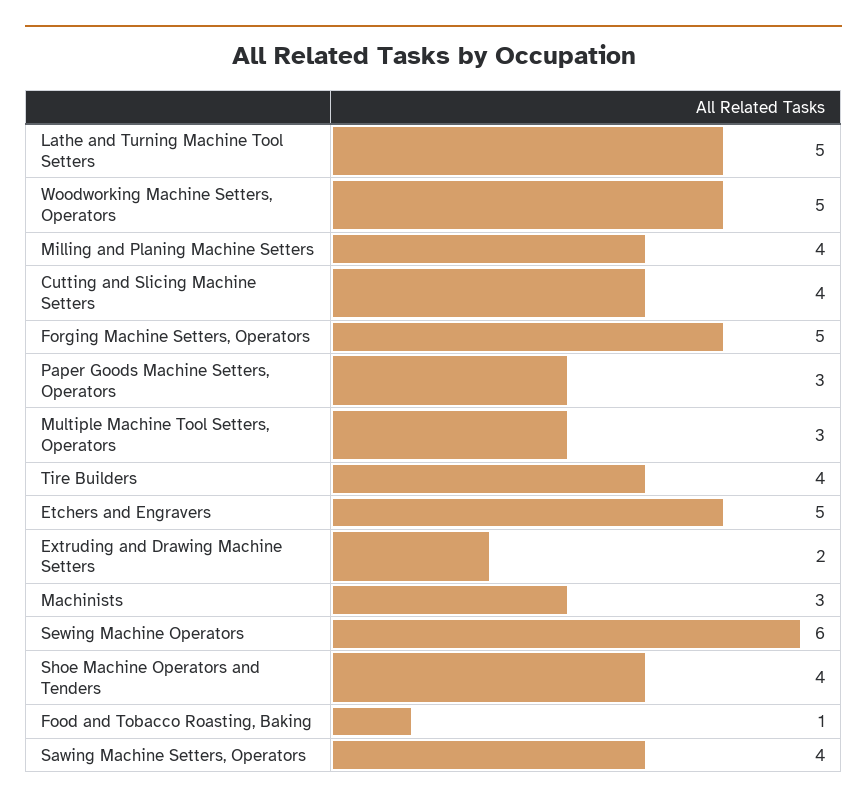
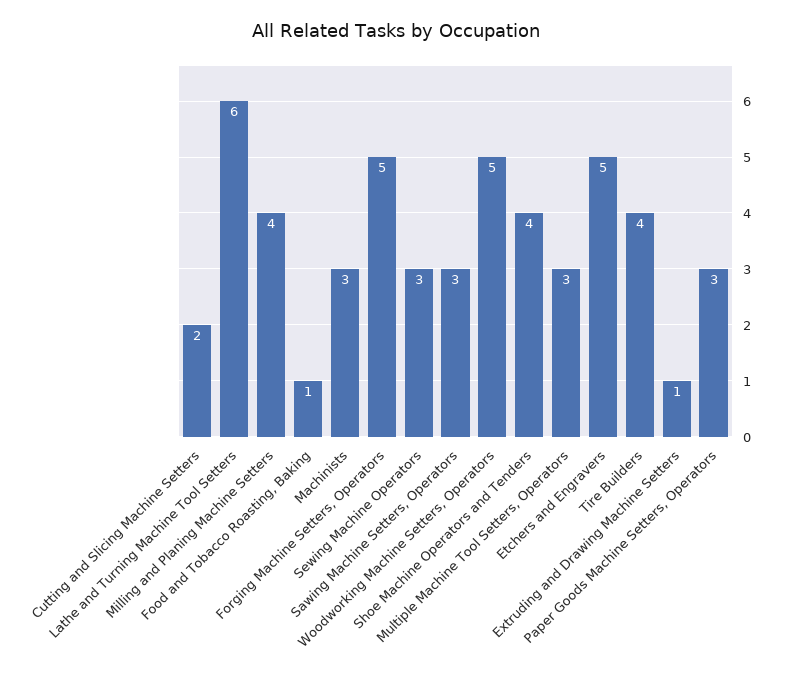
Lathe and Turning Machine Tool Setters: 5 -> 6
Cutting and Slicing Machine Setters: 4 -> 2
Extruding and Drawing Machine Setters: 2 -> 1
Sewing Machine Operators: 6 -> 3
Sawing Machine Setters, Operators: 4 -> 3

